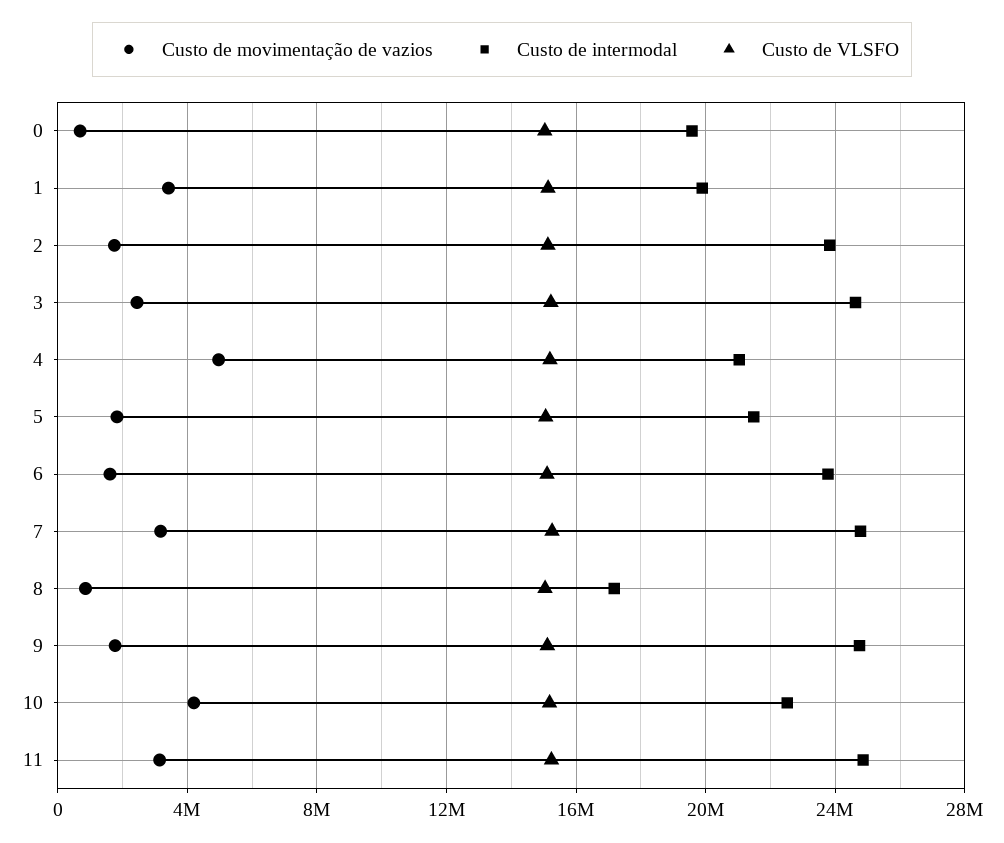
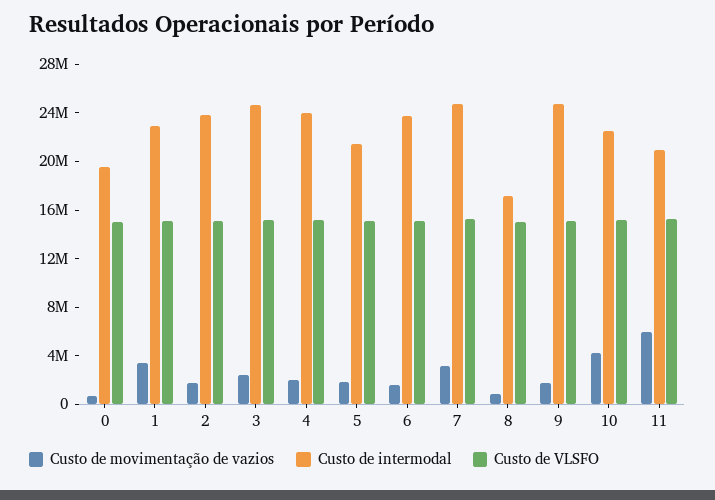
Custo de intermodal, 1: 20000000 -> 23000000
Custo de movimentação de vazios, 4: 5000000 -> 2000000
Custo de intermodal, 4: 21000000 -> 24000000
Custo de movimentação de vazios, 11: 3000000 -> 6000000
Custo de intermodal, 11: 25000000 -> 21000000

